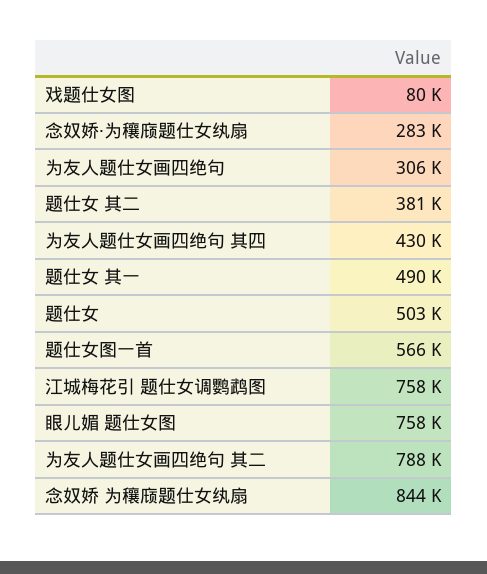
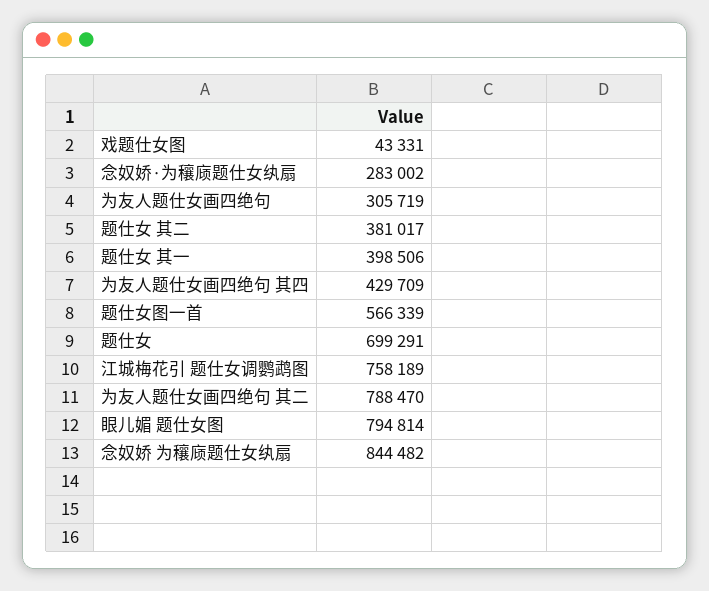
戏题仕女图: 80000 -> 43331
题仕女 其一: 490000 -> 398506
题仕女: 503000 -> 699291
眼儿媚 题仕女图: 758000 -> 794814

